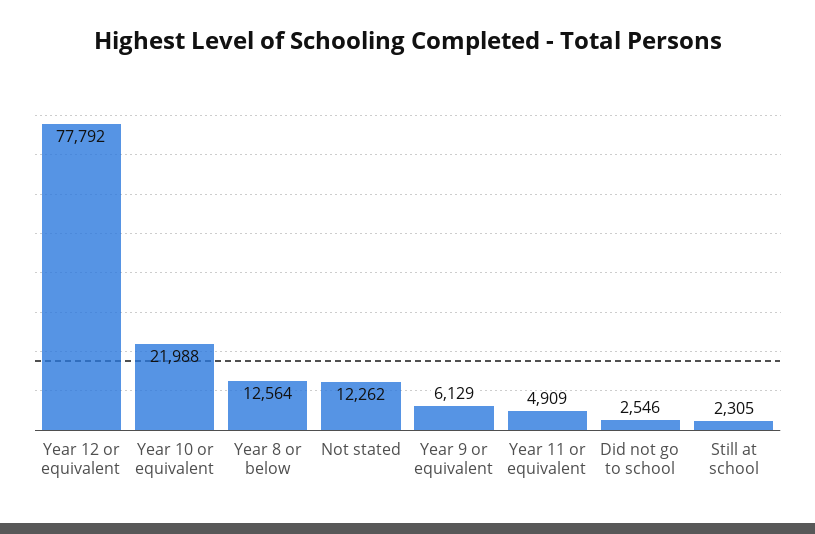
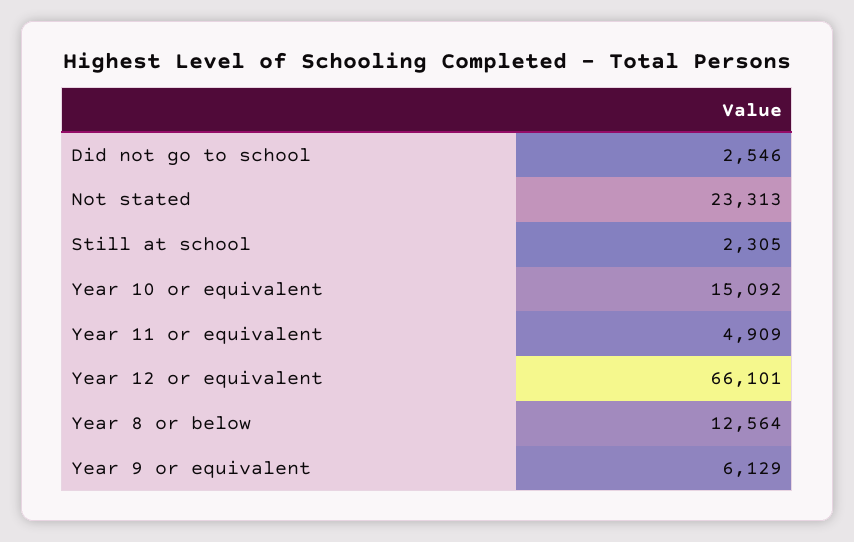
Year 12 or equivalent: 77792 -> 66101
Year 10 or equivalent: 21988 -> 15092
Not stated: 12262 -> 23313

